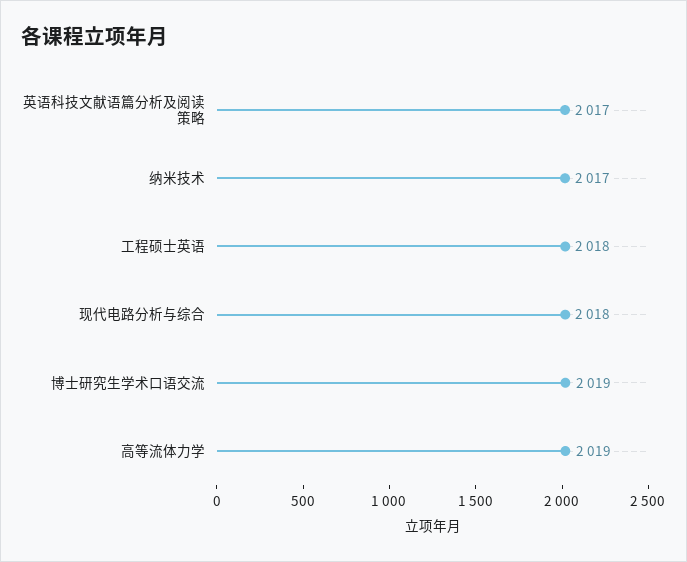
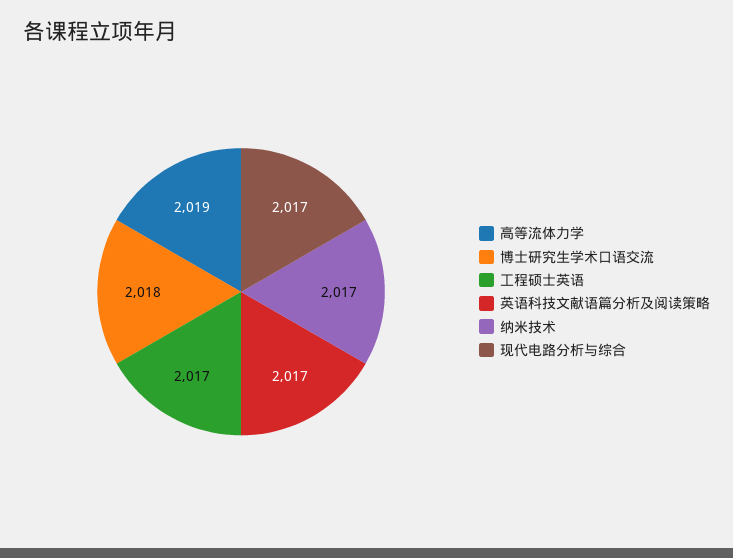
工程硕士英语: 2018 -> 2017
现代电路分析与综合: 2018 -> 2017
博士研究生学术口语交流: 2019 -> 2018

